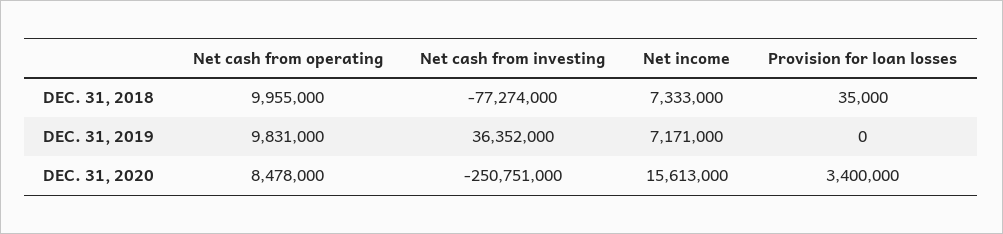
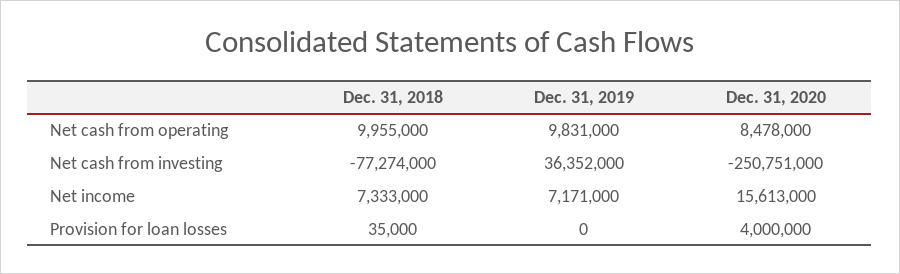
Provision for loan losses, DEC. 31, 2020: 3400000 -> 4000000

